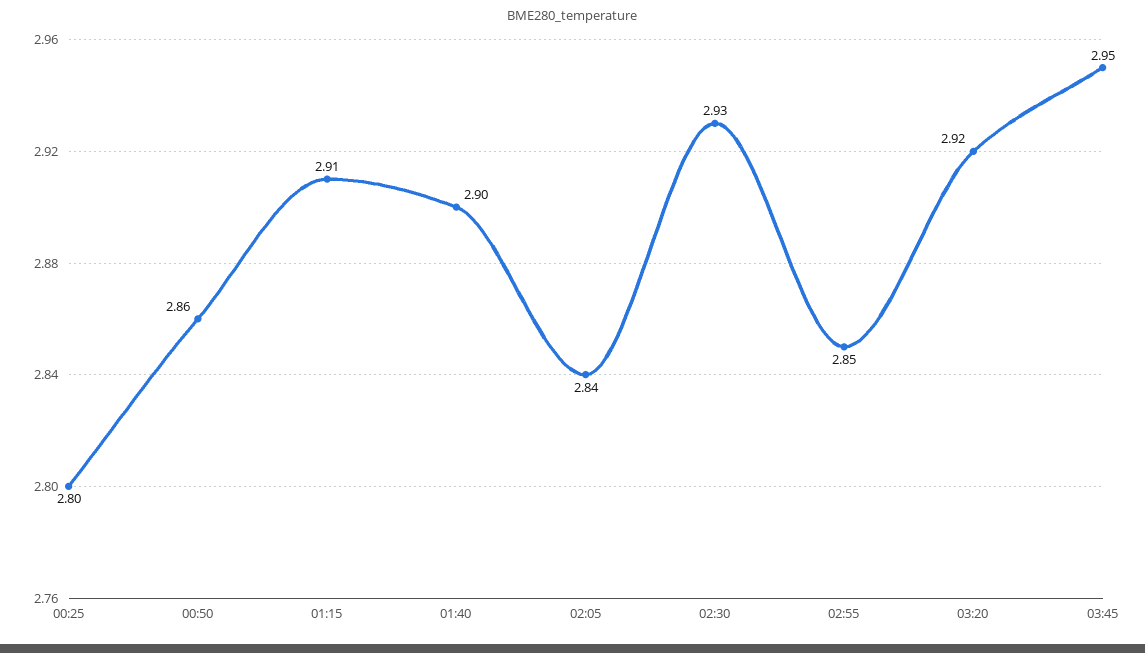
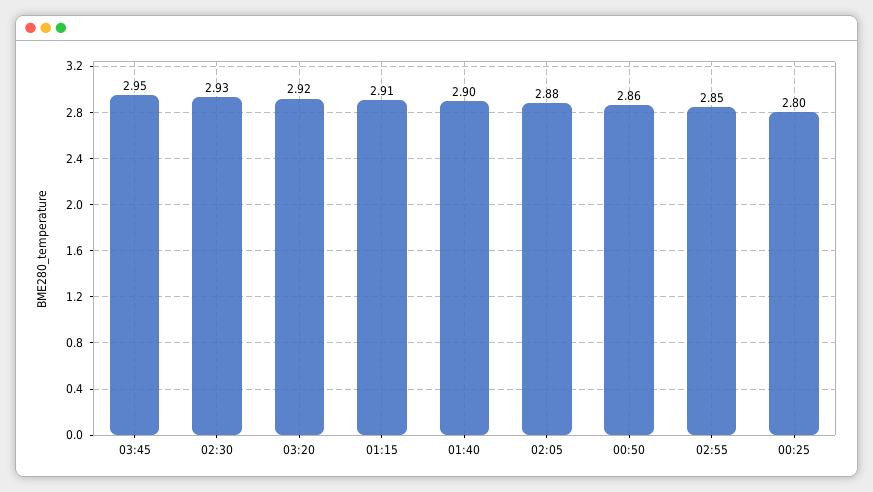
02:05: 2.84 -> 2.88

